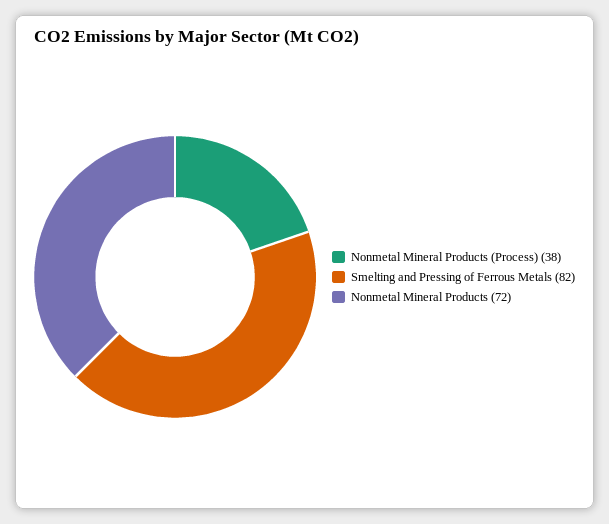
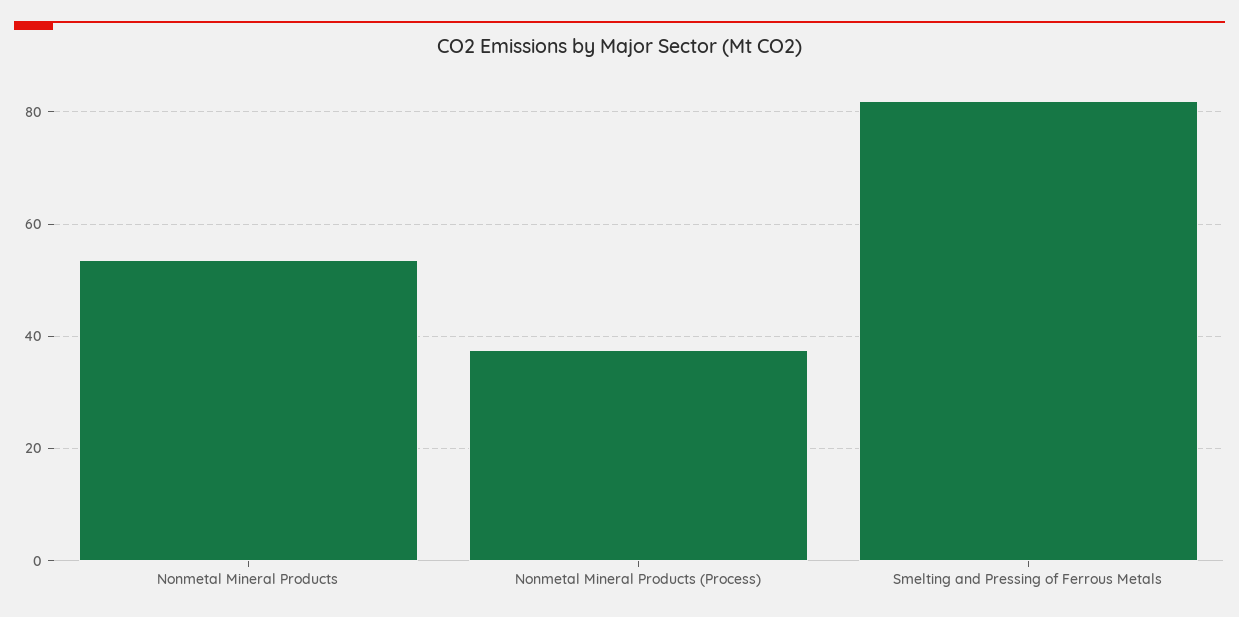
Nonmetal Mineral Products: 72 -> 54

